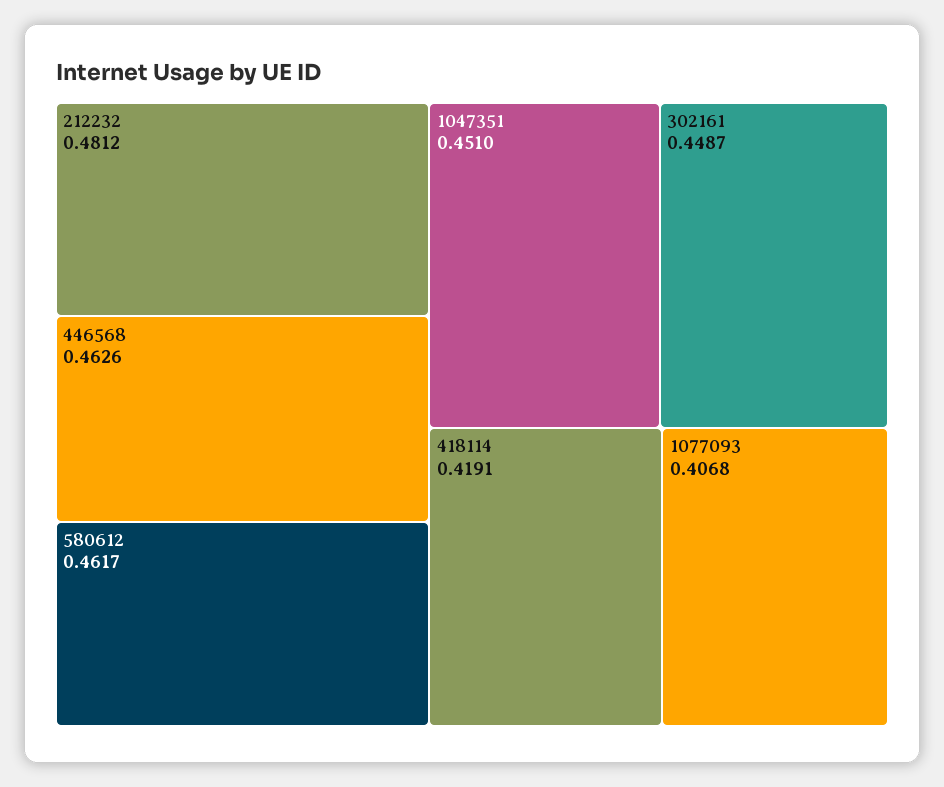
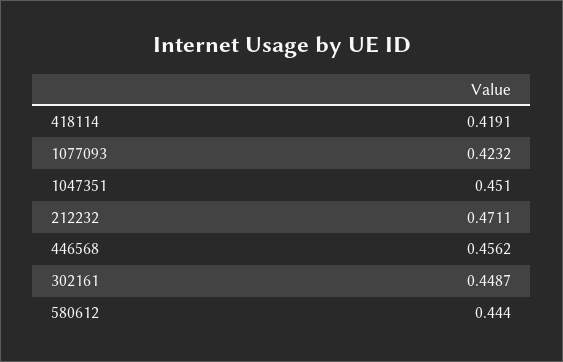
212232: 0.4812 -> 0.4711
446568: 0.4626 -> 0.4562
580612: 0.4617 -> 0.444
1077093: 0.4068 -> 0.4232

